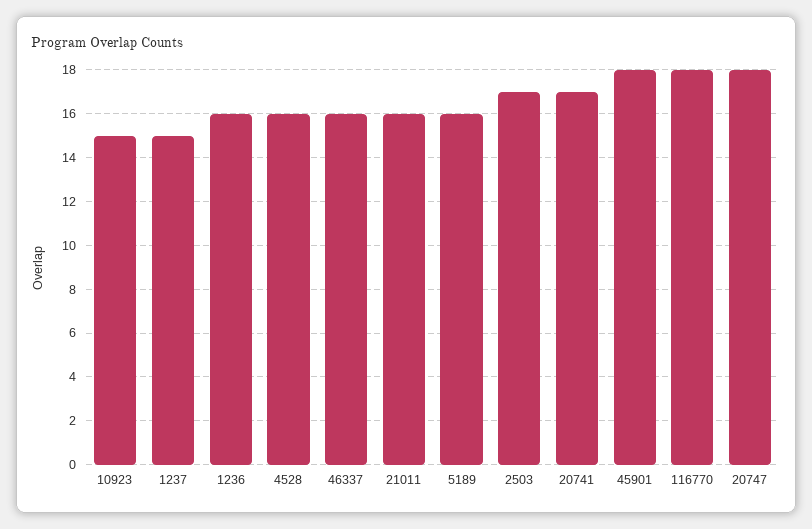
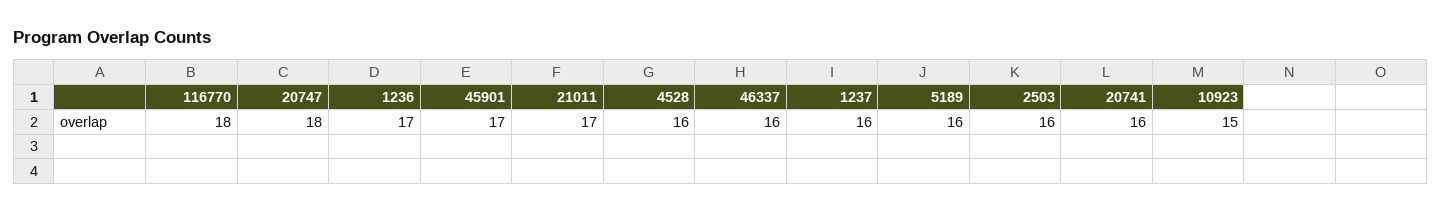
1237: 15 -> 16
1236: 16 -> 17
21011: 16 -> 17
2503: 17 -> 16
20741: 17 -> 16
45901: 18 -> 17

